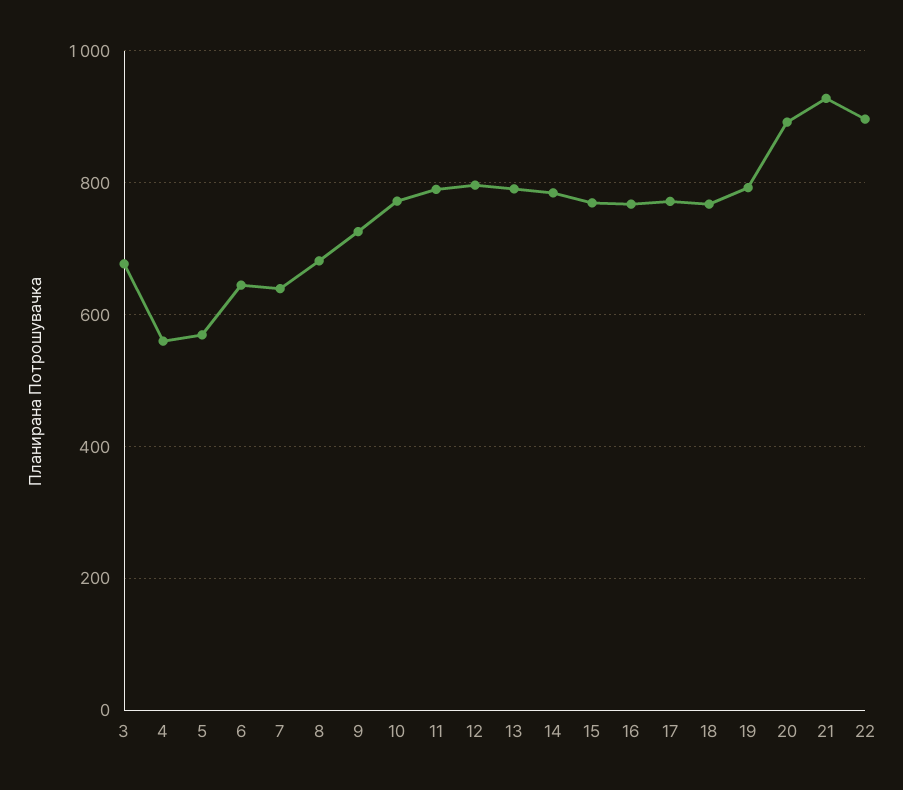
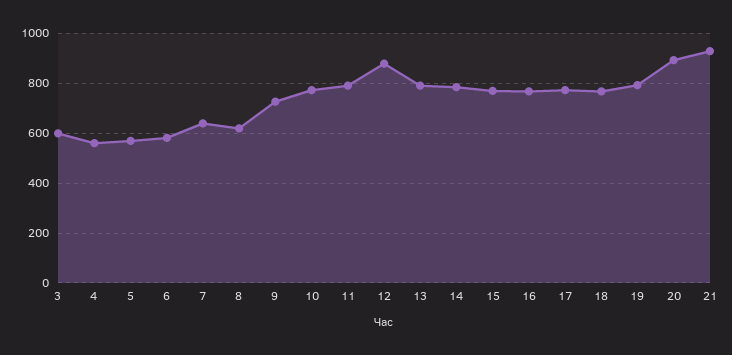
3: 680 -> 600
6: 640 -> 575
8: 680 -> 625
12: 800 -> 875
22: 900 -> none

